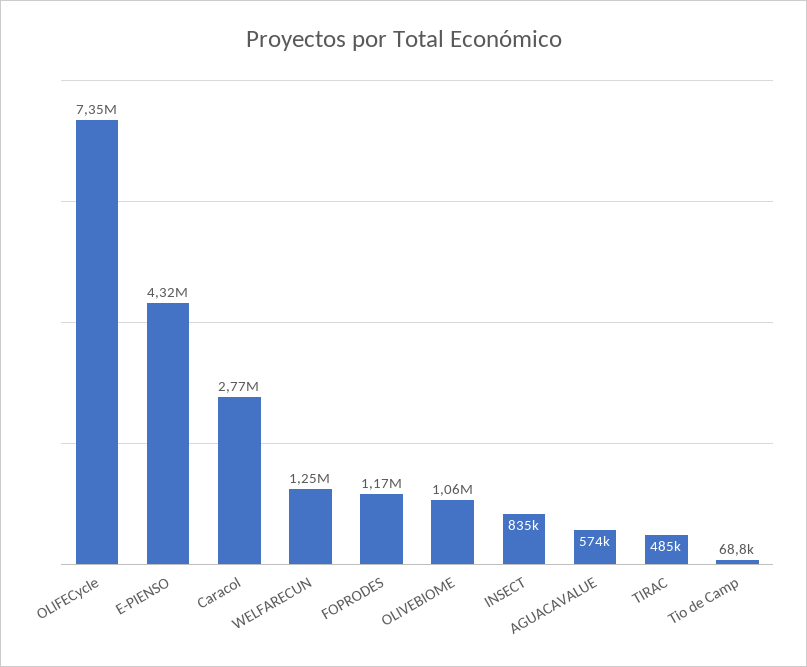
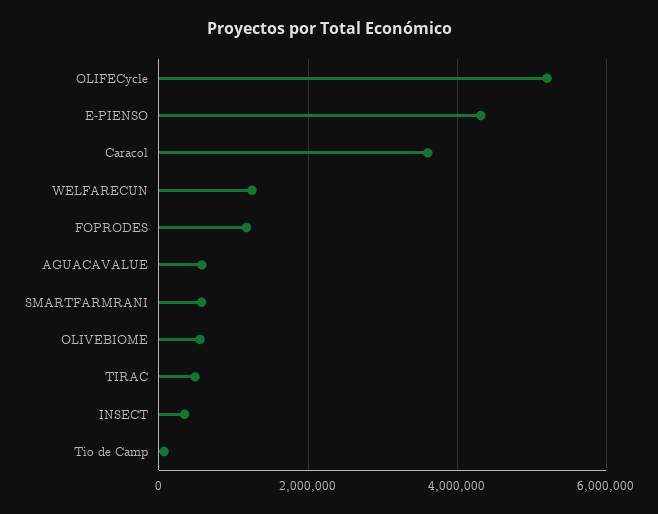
OLIFECycle: 7350000 -> 5200000
Caracol: 2770000 -> 3600000
OLIVEBIOME: 1060000 -> 600000
INSECT: 835000 -> 400000
SMARTFARMRANI: none -> 600000

